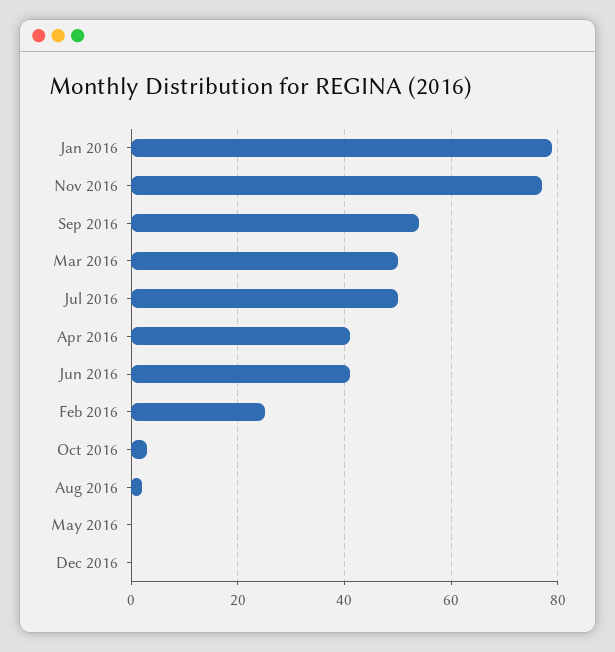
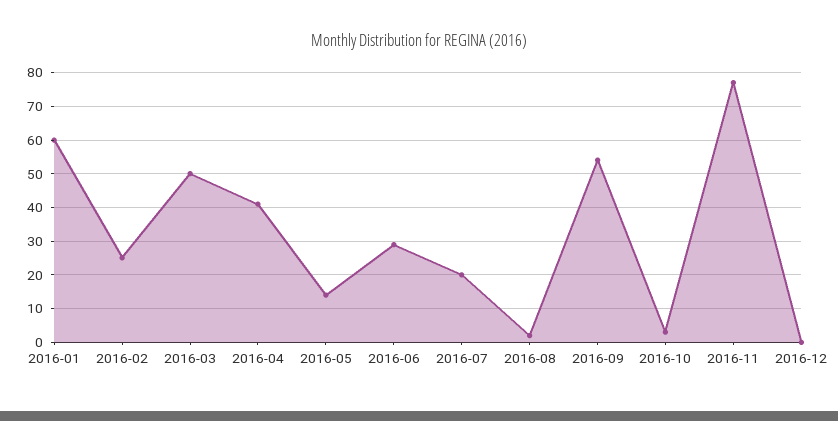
Jan 2016: 80 -> 60
Jul 2016: 50 -> 20
Jun 2016: 40 -> 30
May 2016: 0 -> 15

